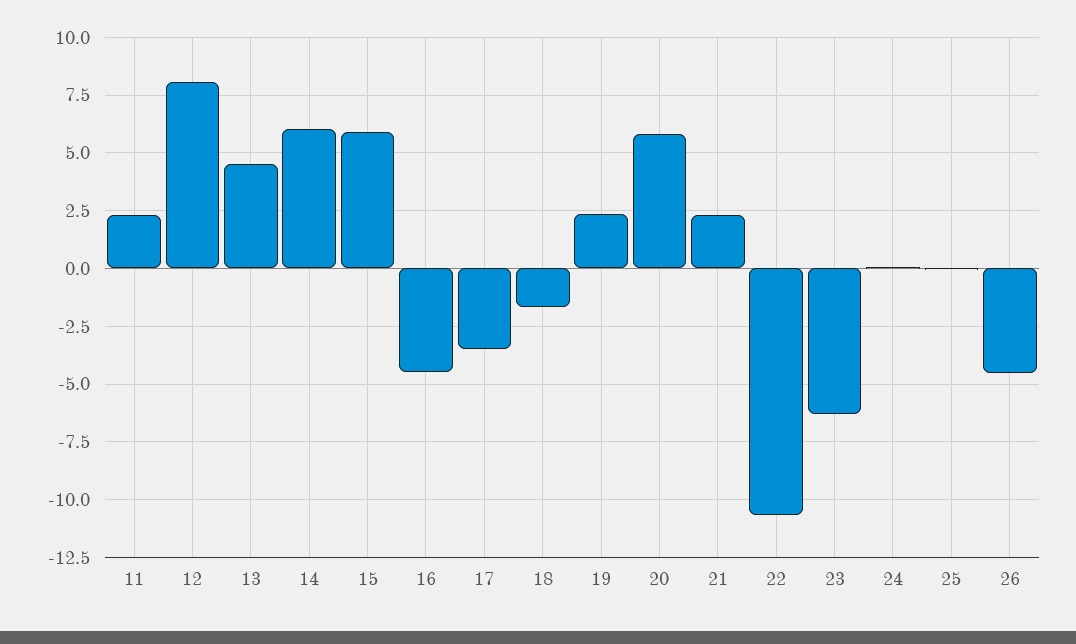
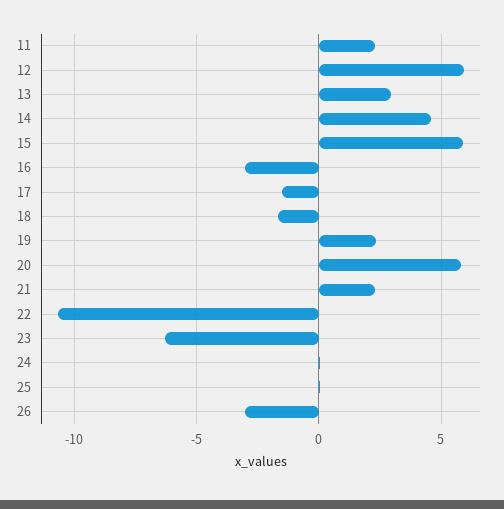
12: 8 -> 6
13: 4.5 -> 3
14: 6 -> 4.5
16: -4.5 -> -3
17: -3.5 -> -1.5
26: -4.5 -> -3

